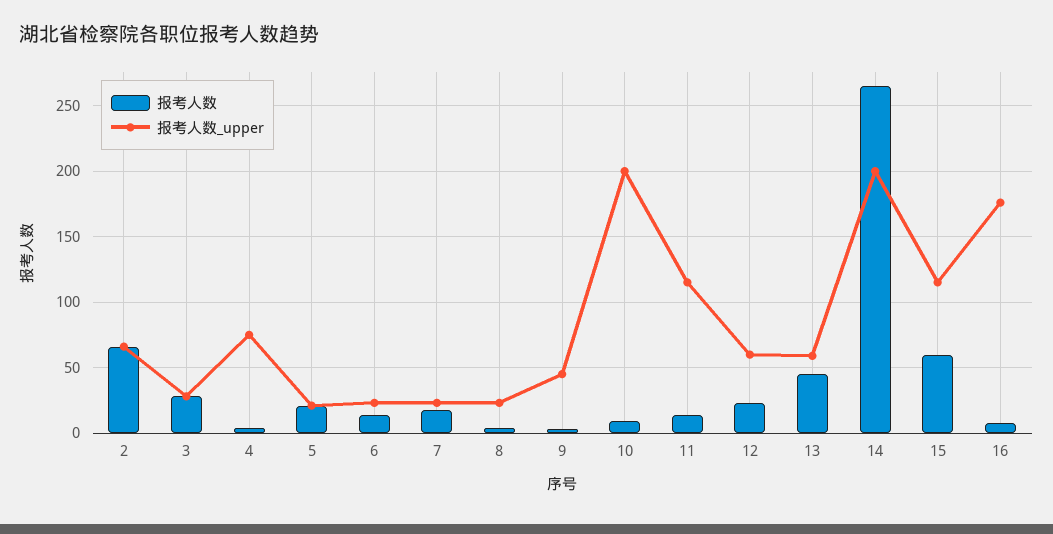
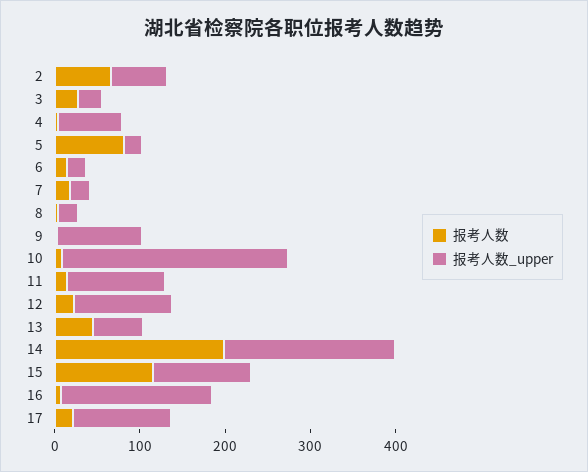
报考人数, 5: 20 -> 80
报考人数_upper, 9: 45 -> 100
报考人数_upper, 10: 200 -> 260
报考人数_upper, 12: 60 -> 120
报考人数, 14: 265 -> 200
报考人数, 15: 60 -> 120
报考人数, 17: none -> 20
报考人数_upper, 17: none -> 120

